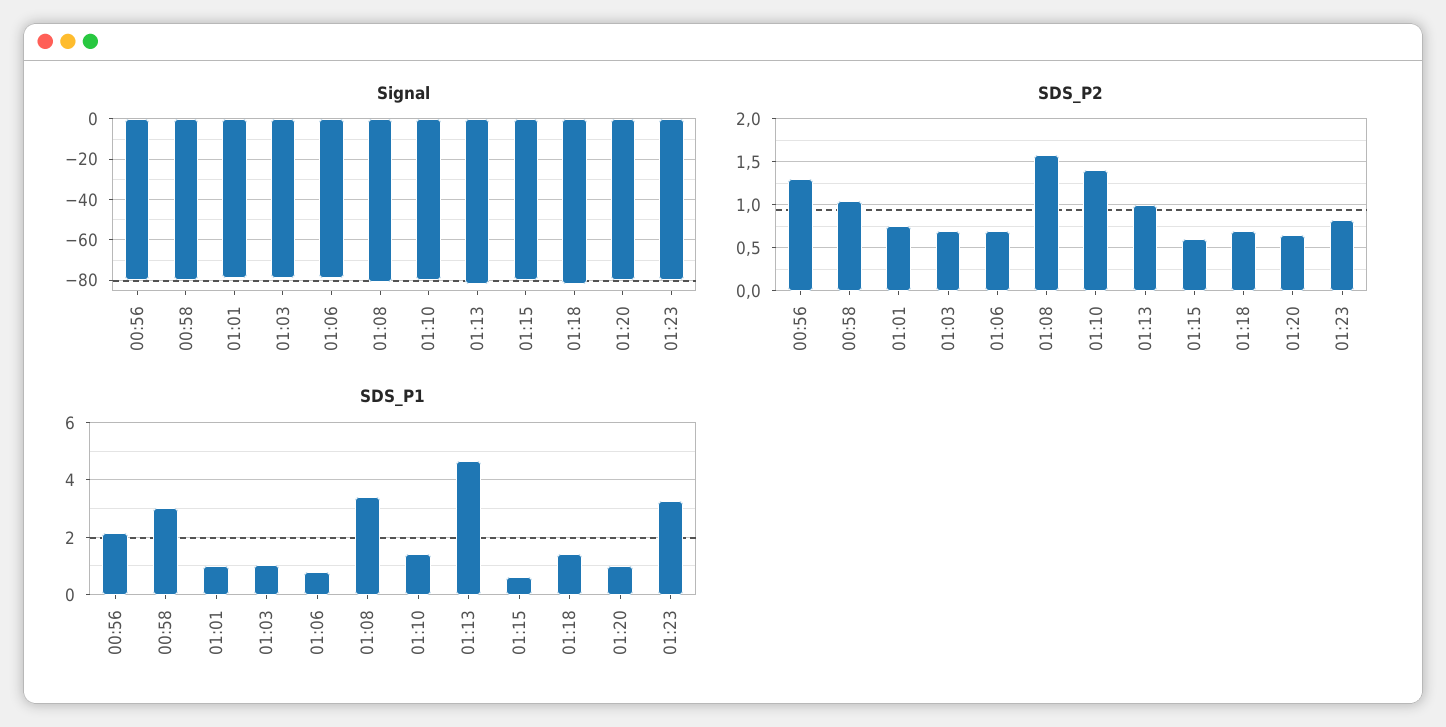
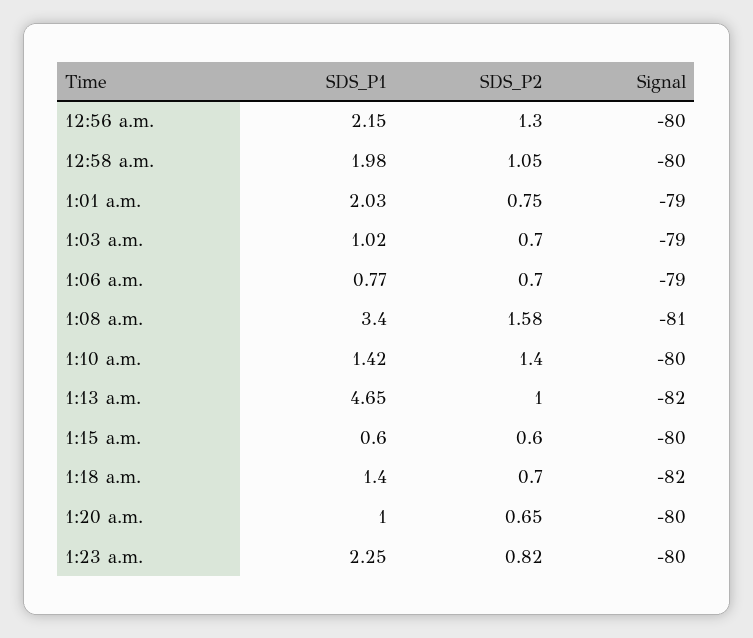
SDS_P1, 00:58: 3 -> 1.98
SDS_P1, 01:01: 1 -> 2.03
SDS_P1, 01:23: 3.25 -> 2.25

